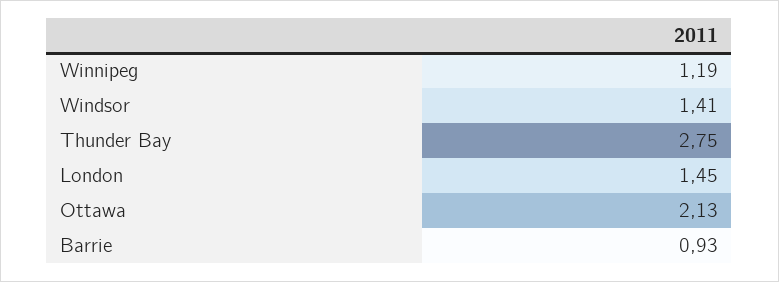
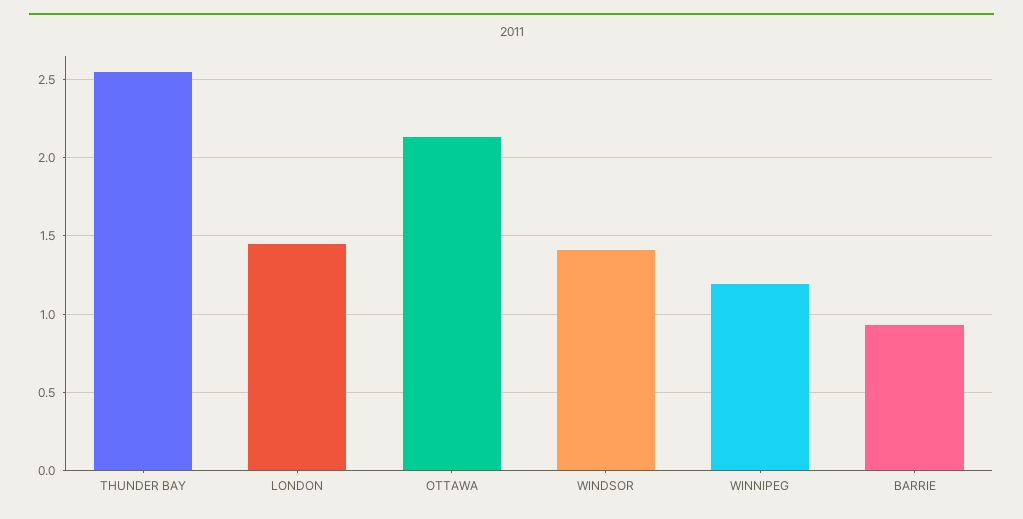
Thunder Bay: 2.75 -> 2.55

